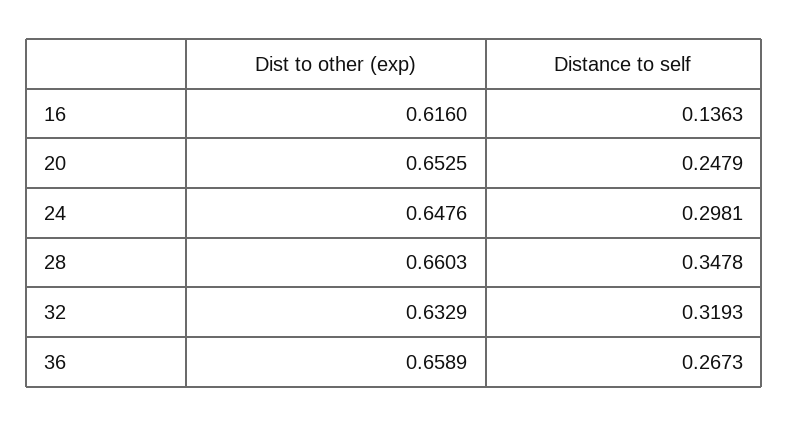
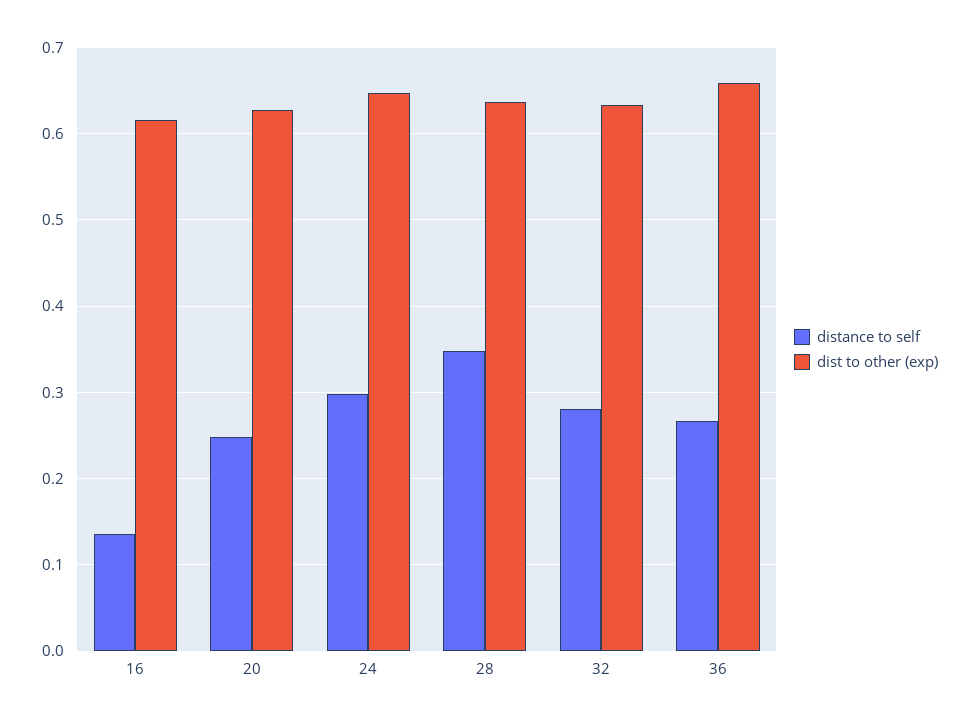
Dist to other (exp), 20: 0.6525 -> 0.63
Dist to other (exp), 28: 0.6603 -> 0.64
Distance to self, 32: 0.3193 -> 0.28

